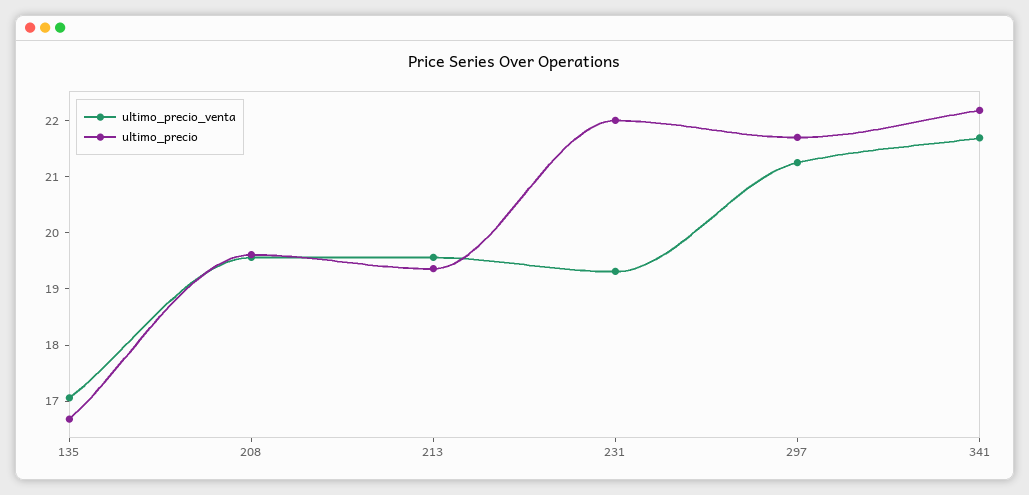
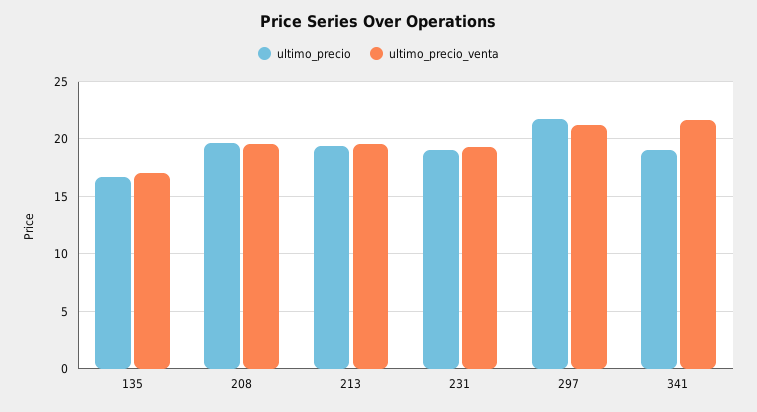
ultimo_precio, 231: 22 -> 19
ultimo_precio, 341: 22.2 -> 19

